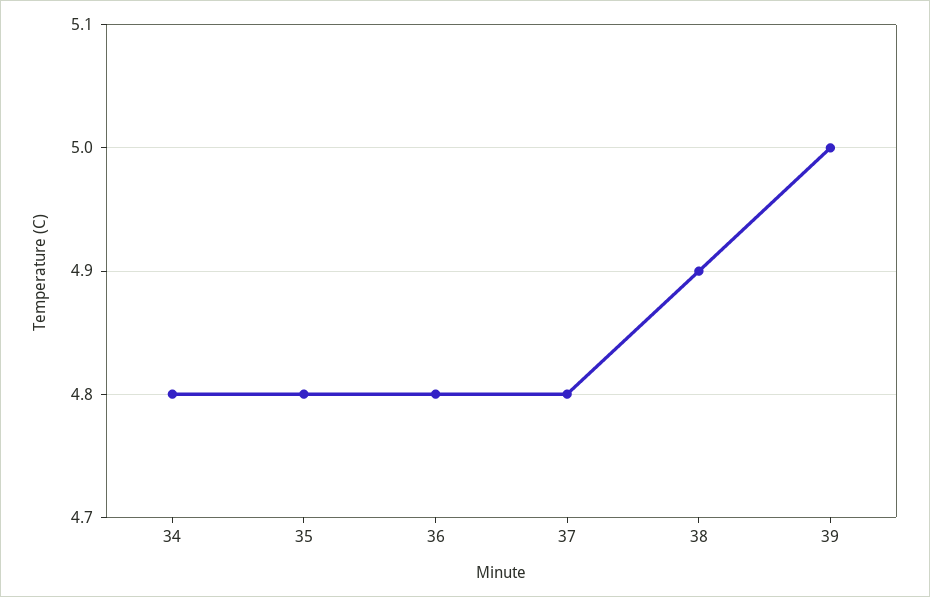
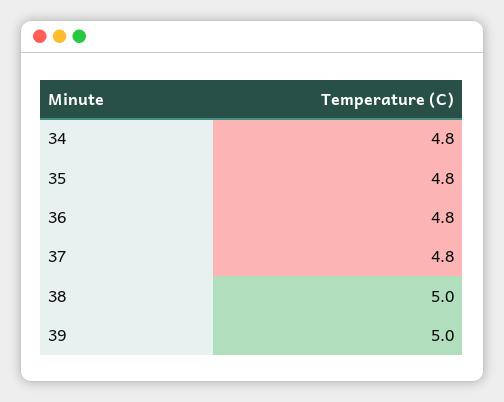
38: 4.9 -> 5

